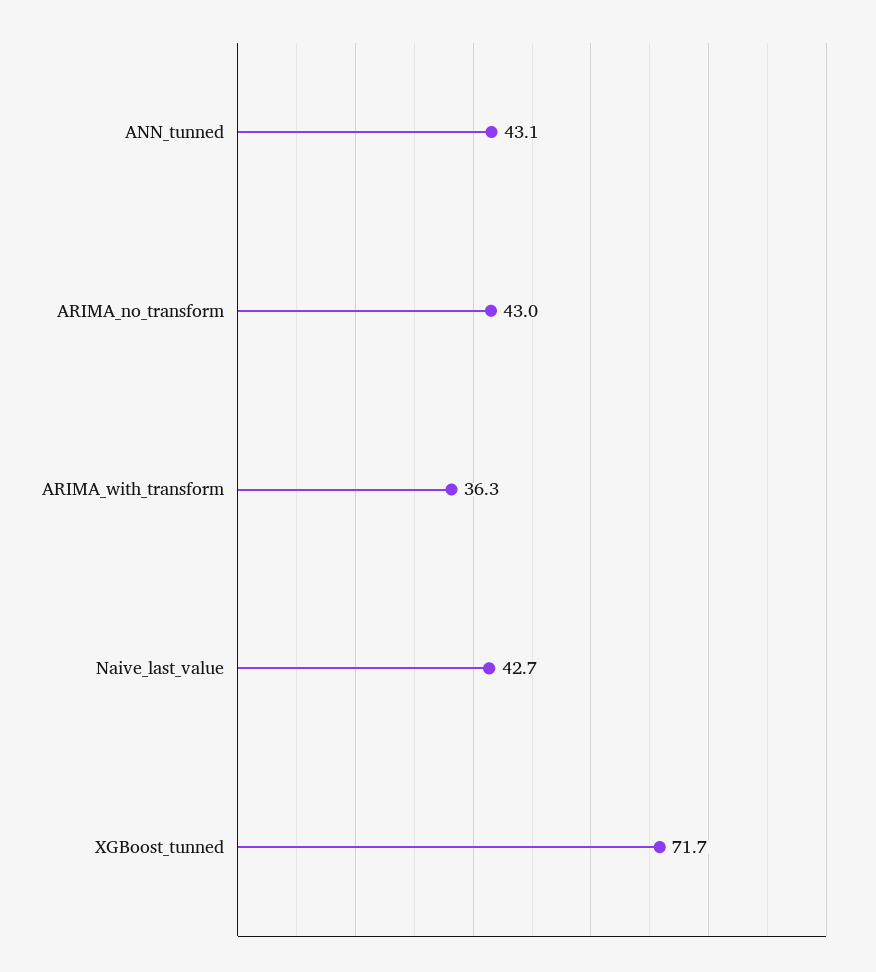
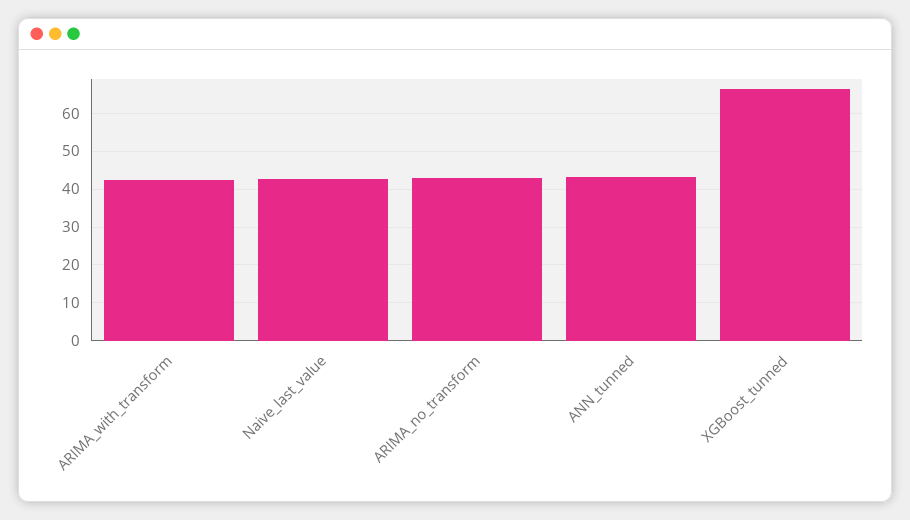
ARIMA_with_transform: 36.3 -> 42
XGBoost_tunned: 71.7 -> 66

